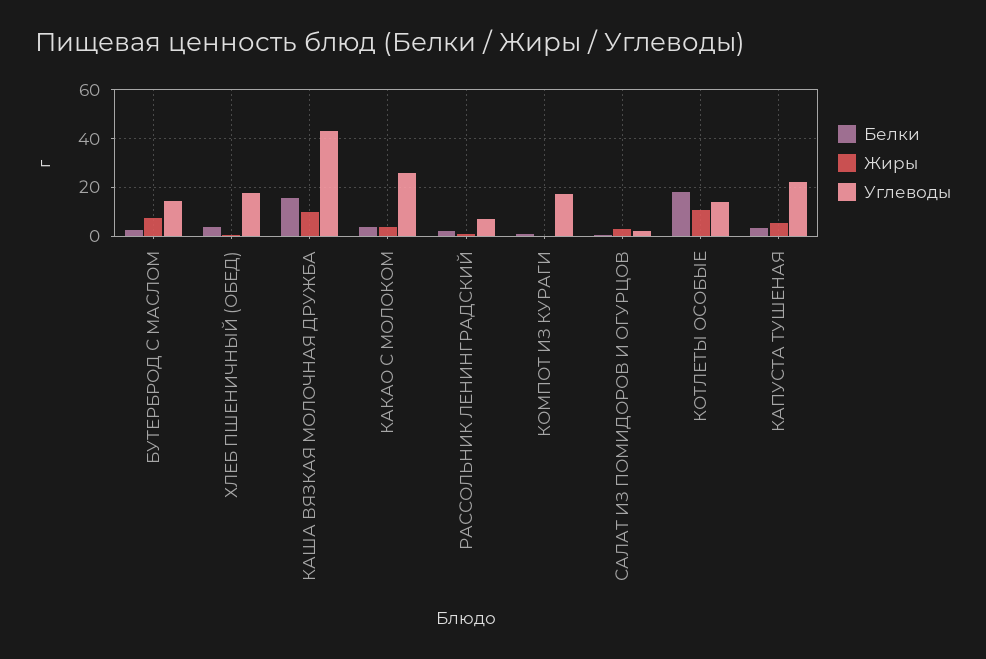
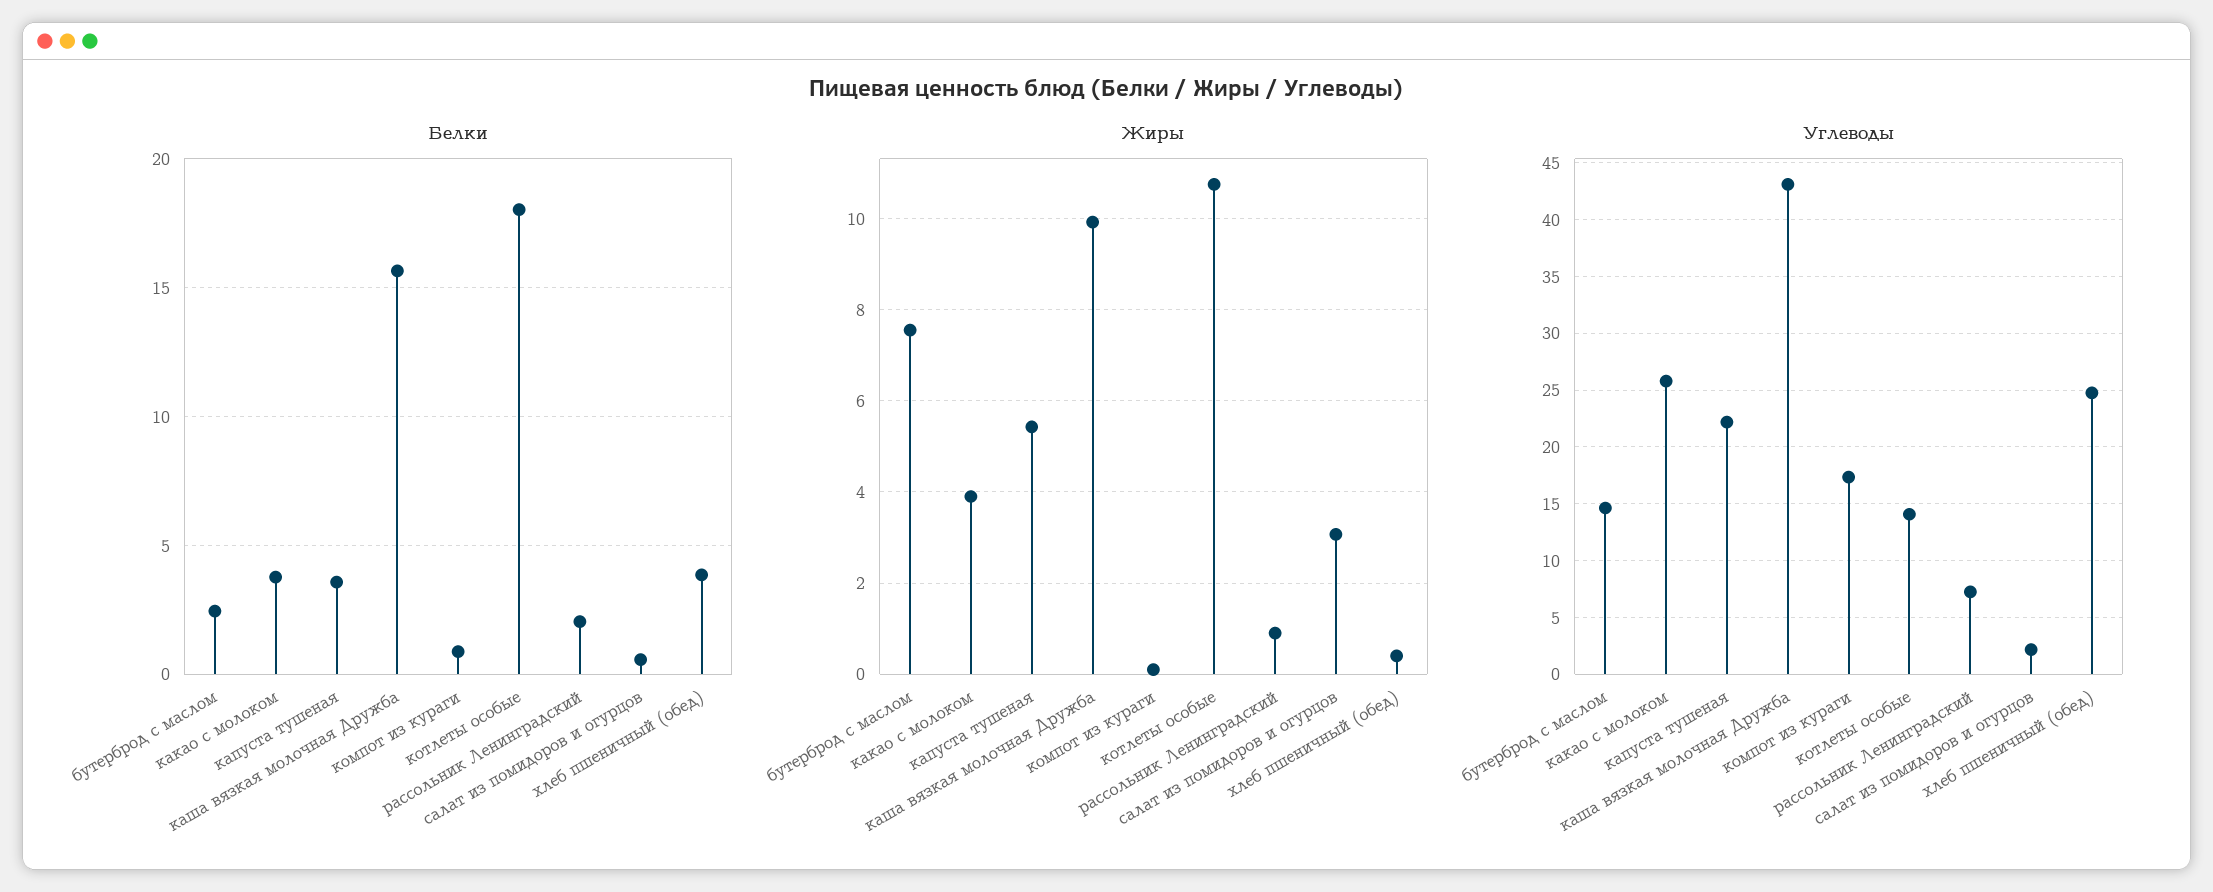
Углеводы, ХЛЕБ ПШЕНИЧНЫЙ (ОБЕД): 17.5 -> 25

